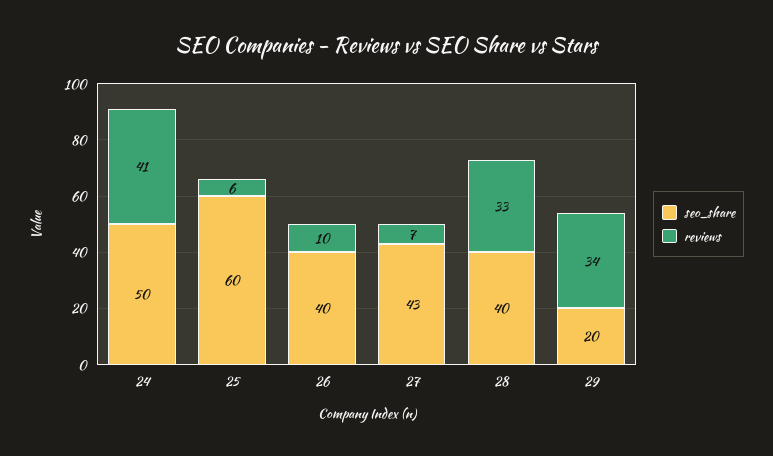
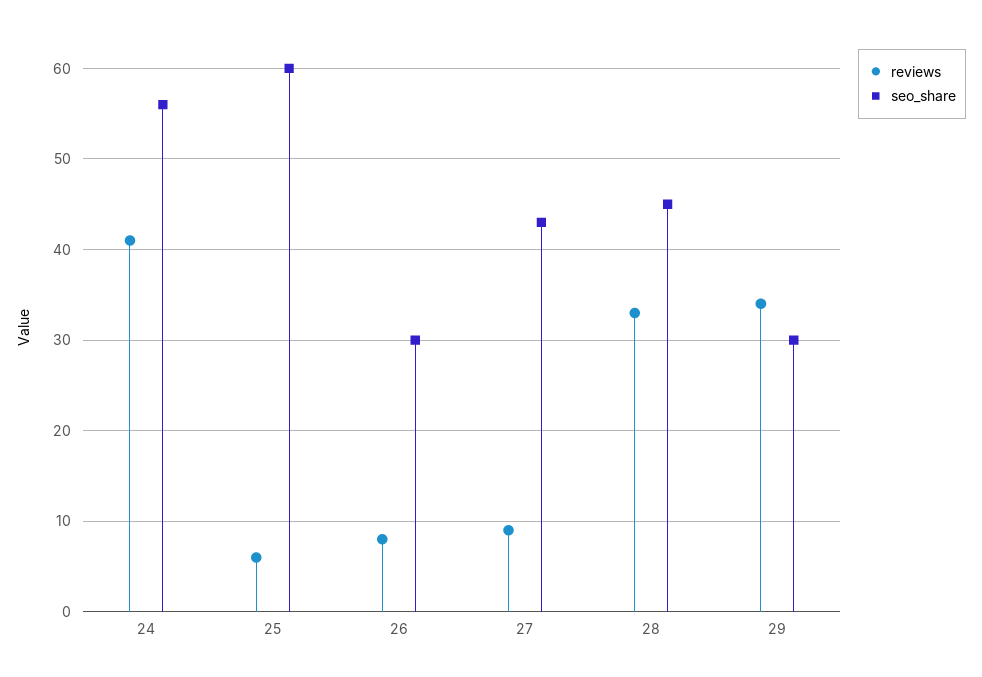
seo_share, 24: 50 -> 56
seo_share, 26: 40 -> 30
reviews, 26: 10 -> 8
reviews, 27: 7 -> 9
seo_share, 28: 40 -> 45
seo_share, 29: 20 -> 30

